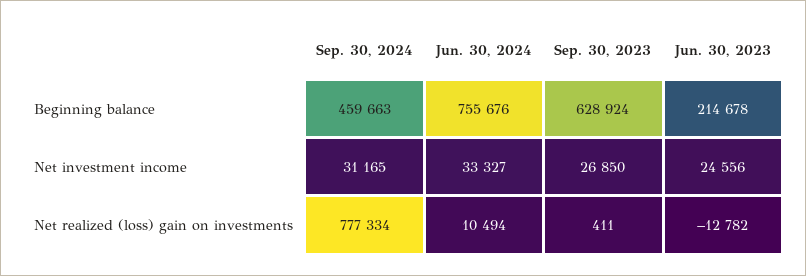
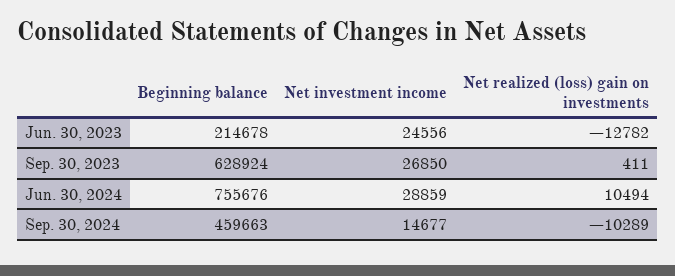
Sep. 30, 2024, Net investment income: 31165 -> 14677
Jun. 30, 2024, Net investment income: 33327 -> 28859
Sep. 30, 2024, Net realized (loss) gain on investments: 777334 -> -10289

